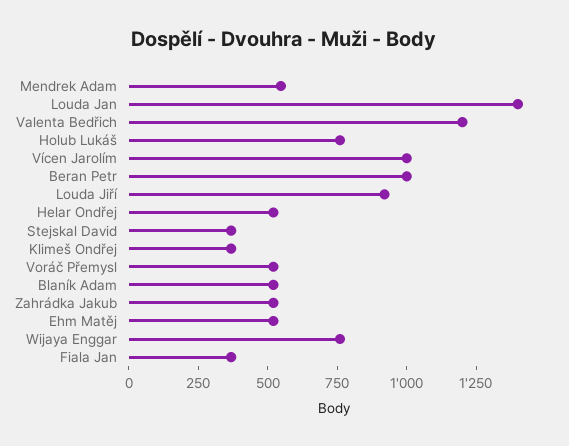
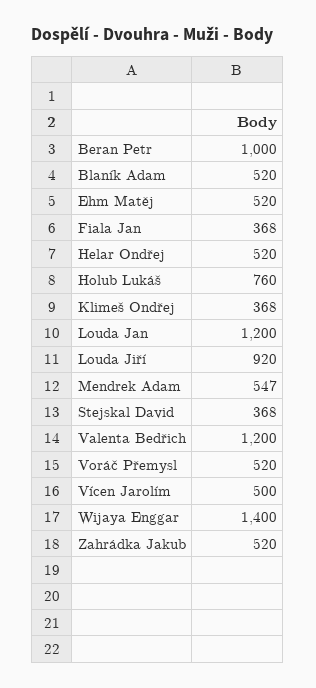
Louda Jan: 1400 -> 1200
Vícen Jarolím: 1000 -> 500
Wijaya Enggar: 750 -> 1400

